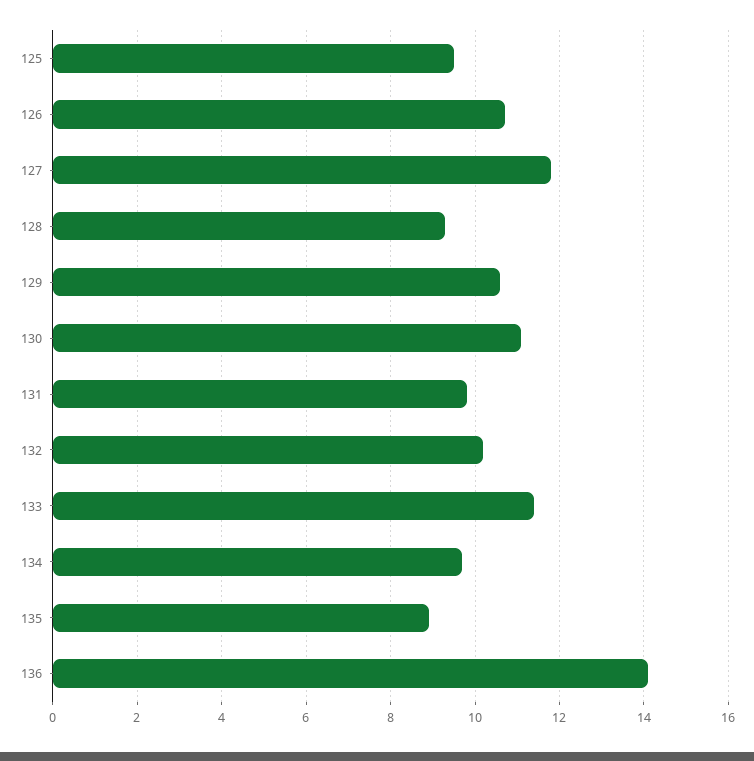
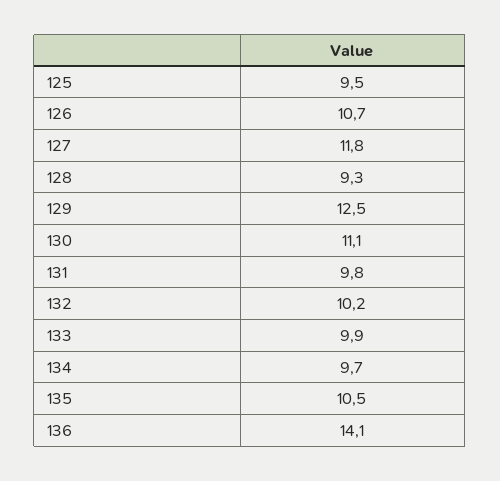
129: 10.5 -> 12.5
133: 11.5 -> 9.9
135: 9 -> 10.5

